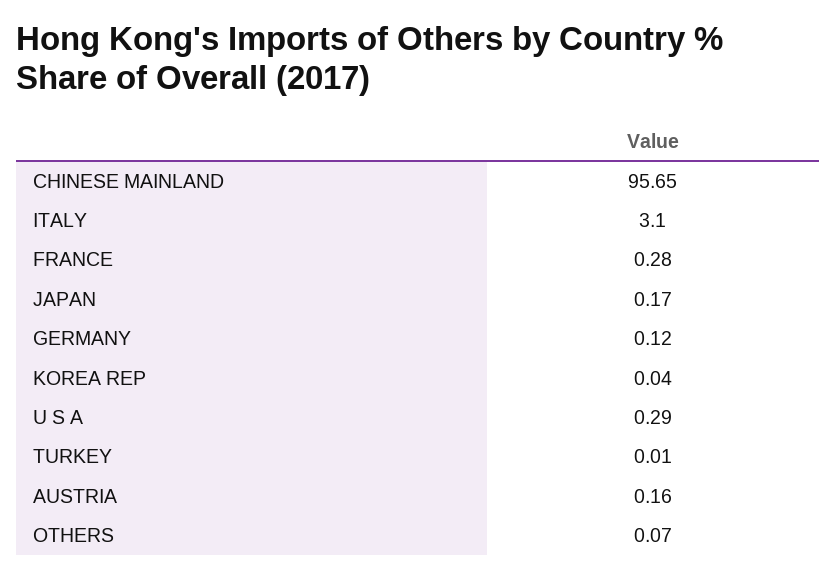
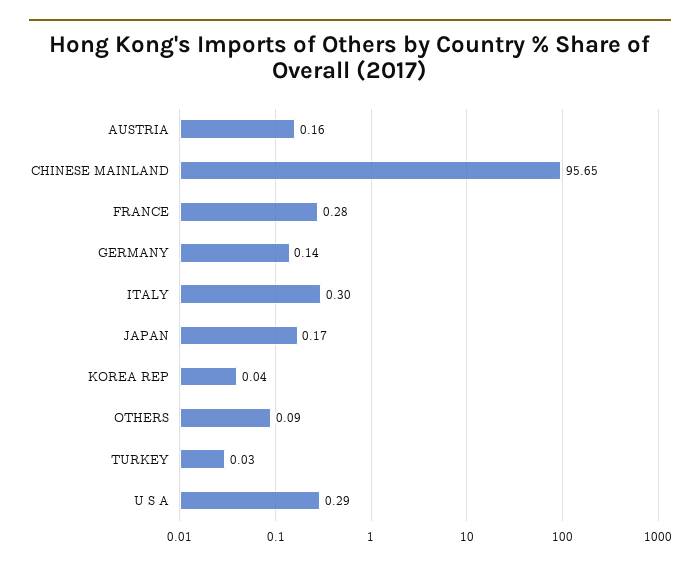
ITALY: 3.1 -> 0.3
GERMANY: 0.12 -> 0.14
TURKEY: 0.01 -> 0.03
OTHERS: 0.07 -> 0.09

